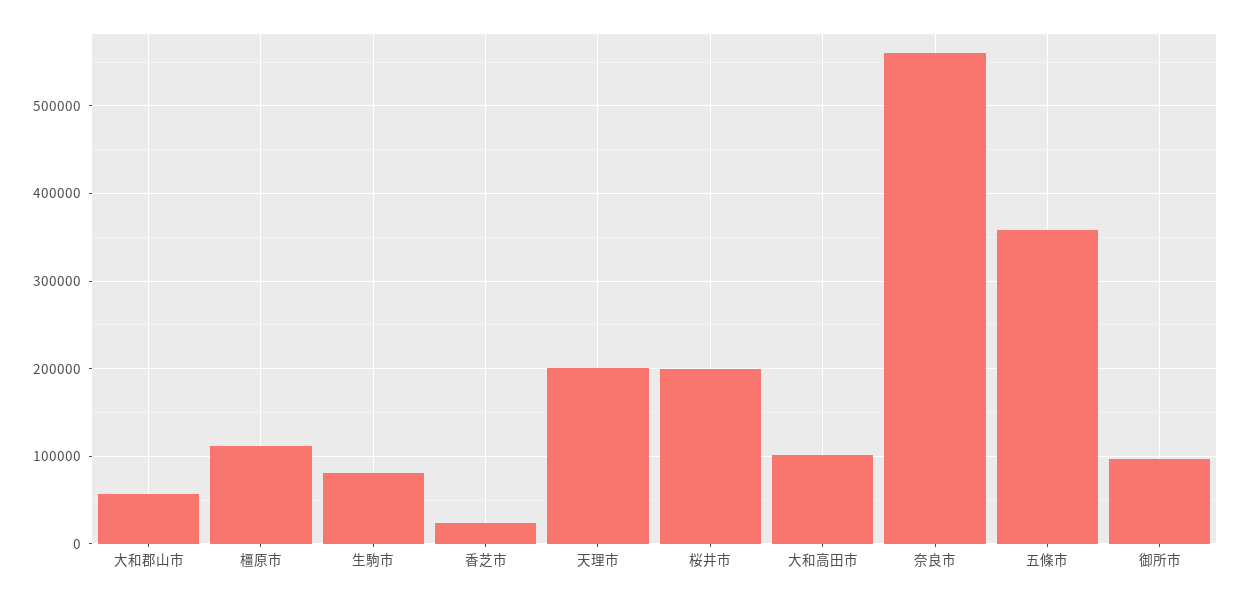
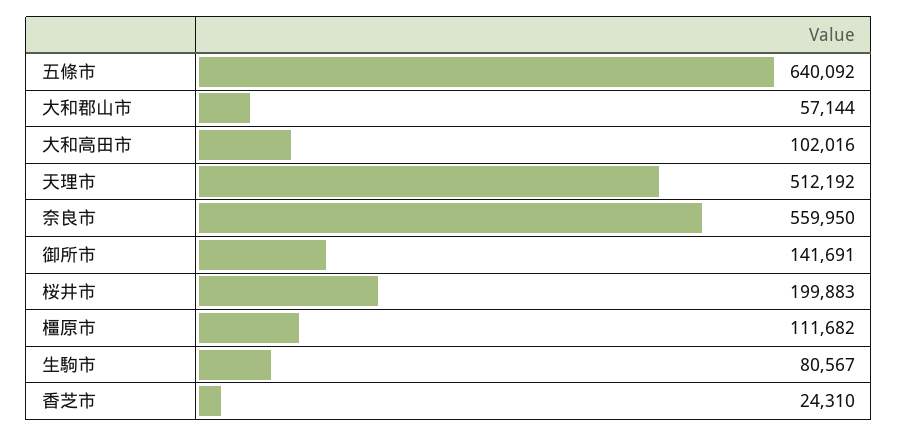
天理市: 200000 -> 512192
五條市: 360000 -> 640092
御所市: 100000 -> 141691

